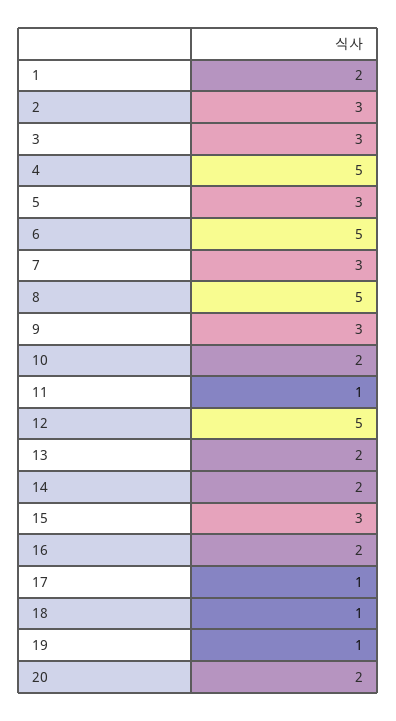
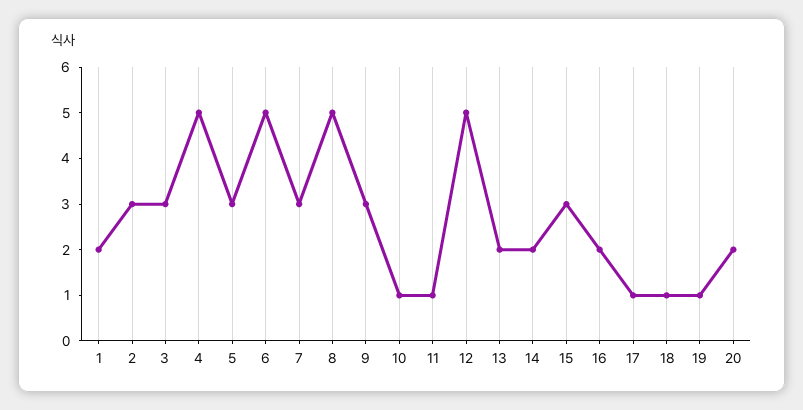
10: 2 -> 1

